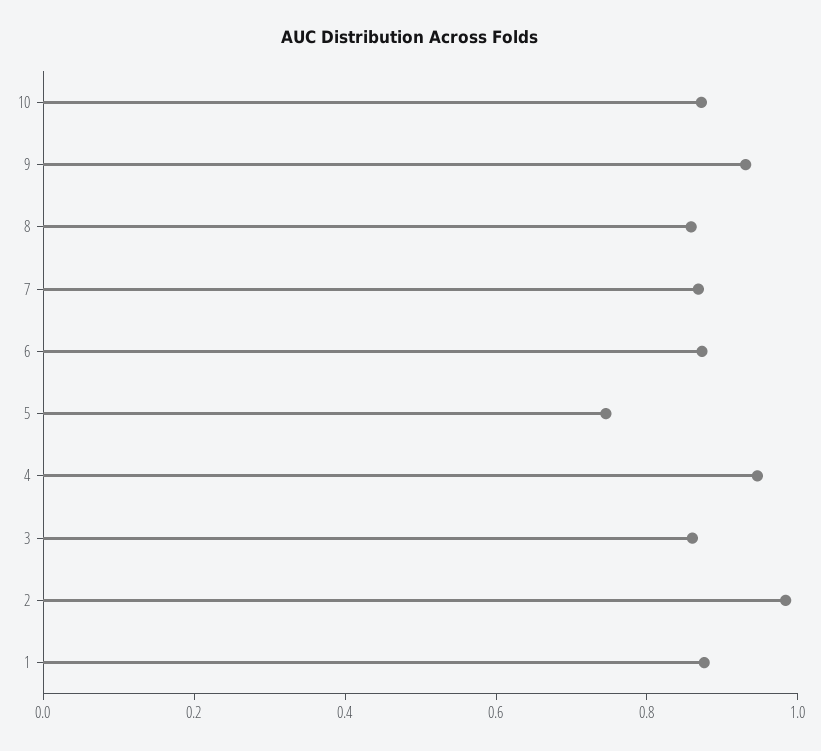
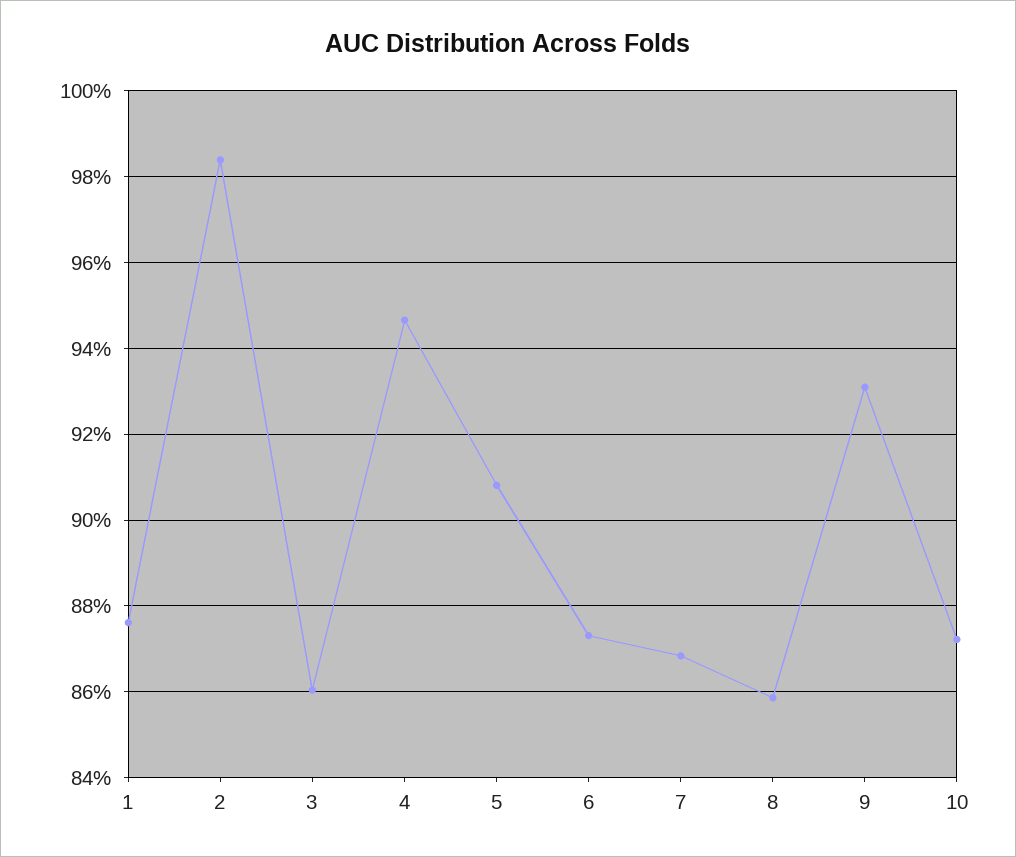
5: 0.75 -> 0.908

